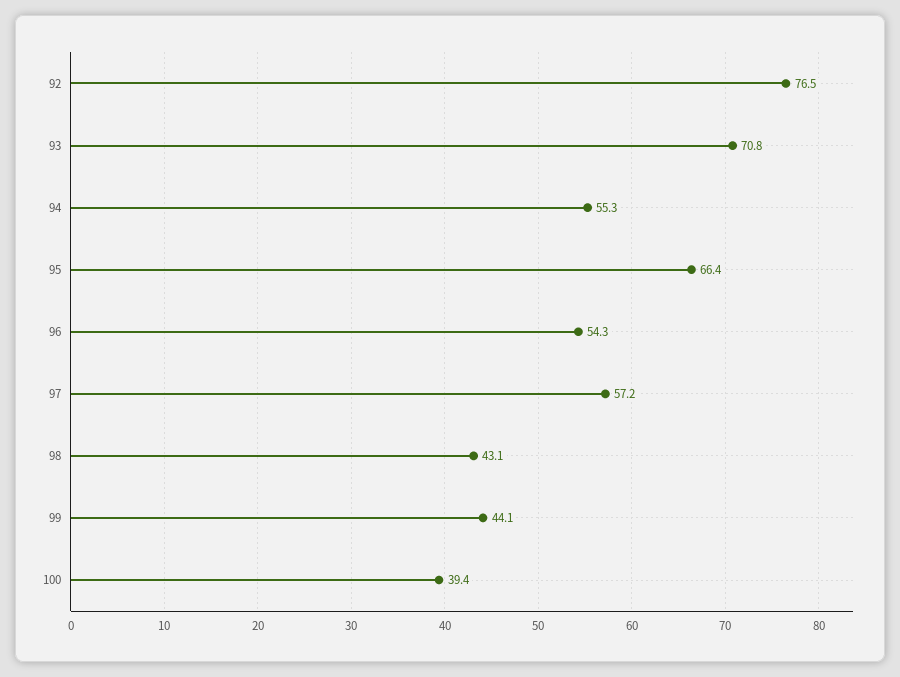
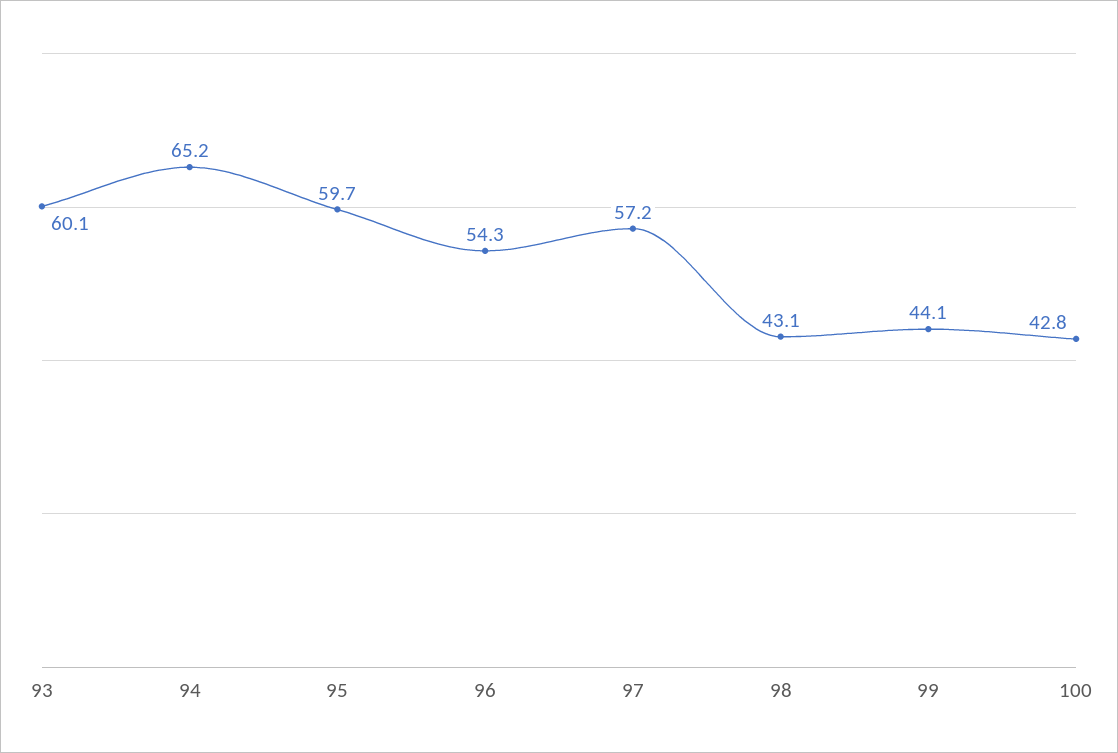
92: 76.5 -> none
93: 70.8 -> 60.1
94: 55.3 -> 65.2
95: 66.4 -> 59.7
100: 39.4 -> 42.8

